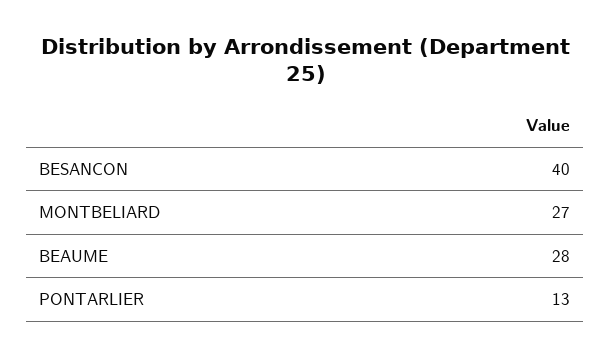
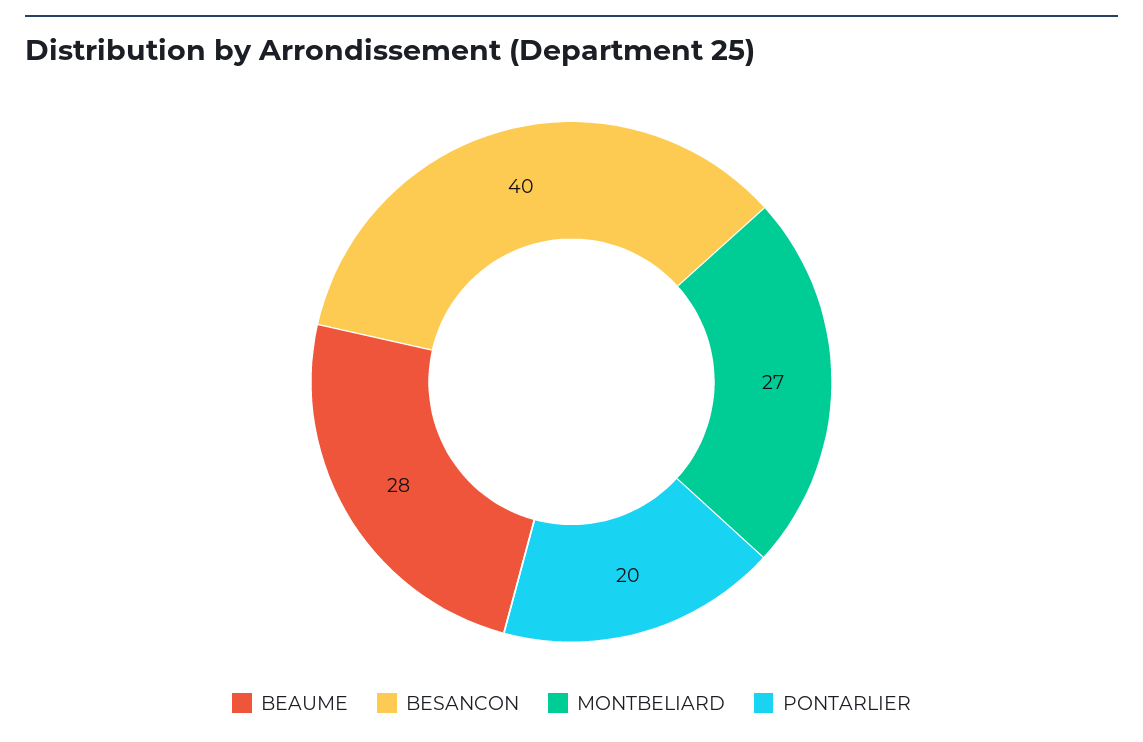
PONTARLIER: 13 -> 20

